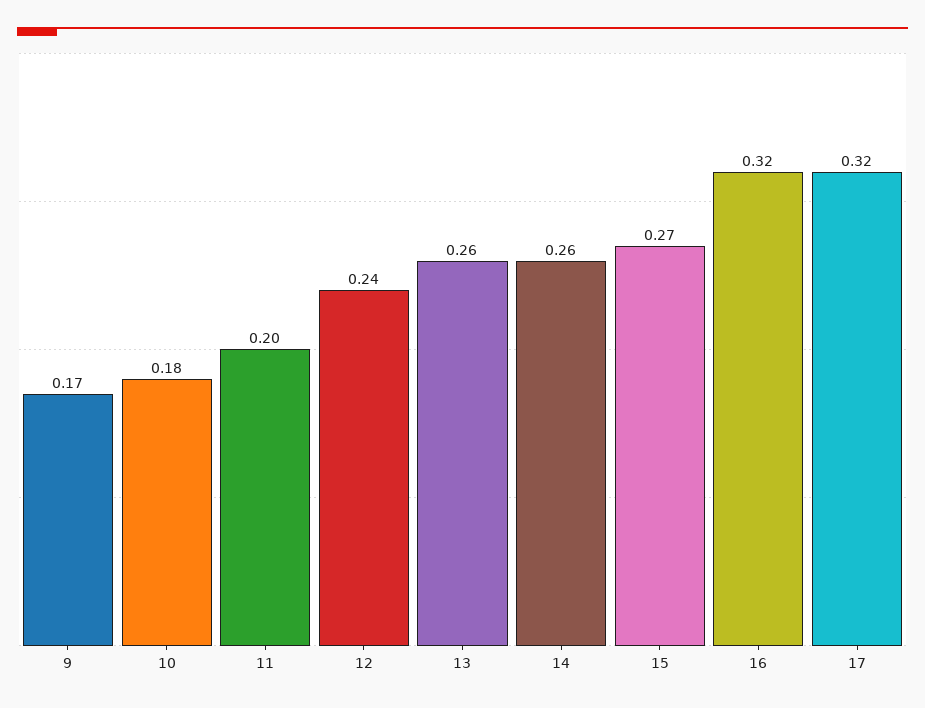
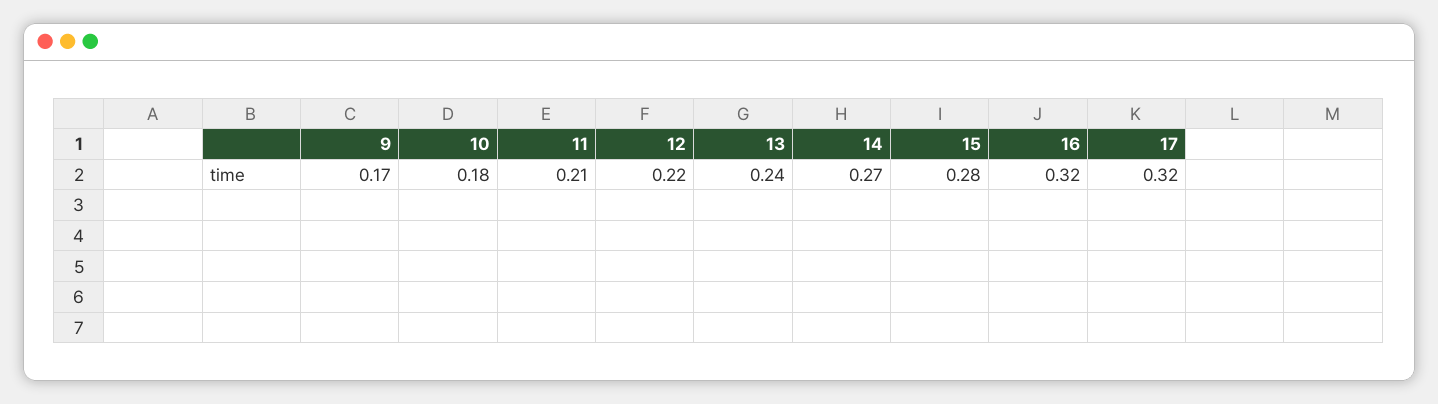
11: 0.2 -> 0.21
12: 0.24 -> 0.22
13: 0.26 -> 0.24
14: 0.26 -> 0.27
15: 0.27 -> 0.28

